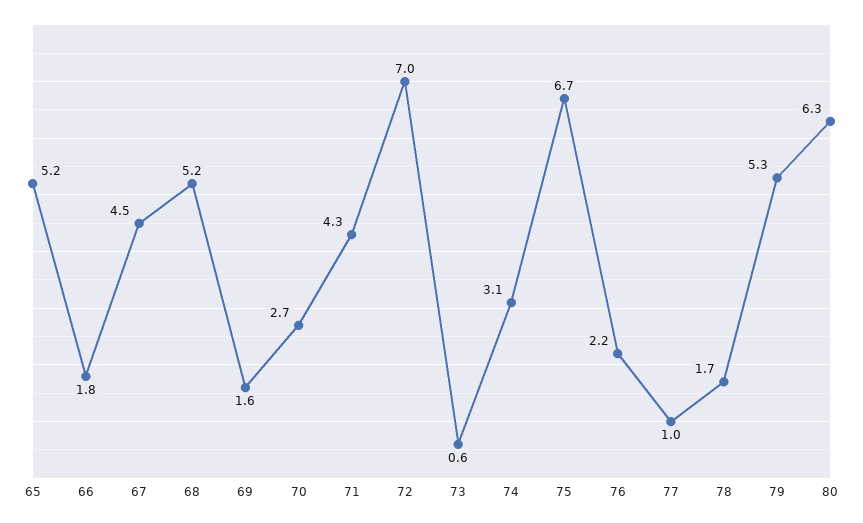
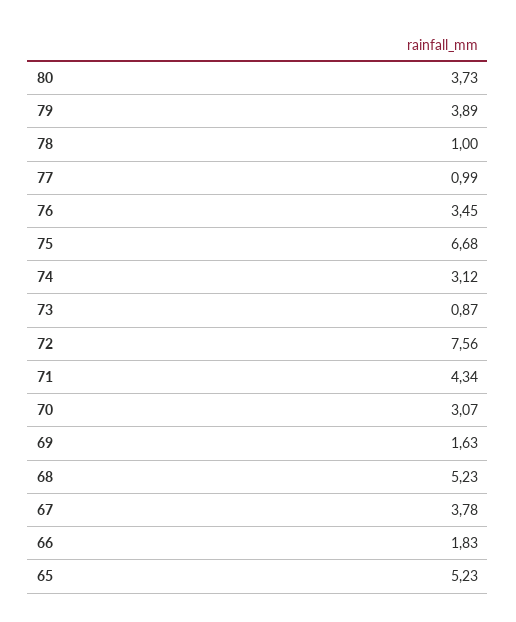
67: 4.5 -> 3.78
70: 2.7 -> 3.07
72: 7 -> 7.56
73: 0.6 -> 0.87
76: 2.2 -> 3.45
78: 1.7 -> 1
79: 5.3 -> 3.89
80: 6.3 -> 3.73

